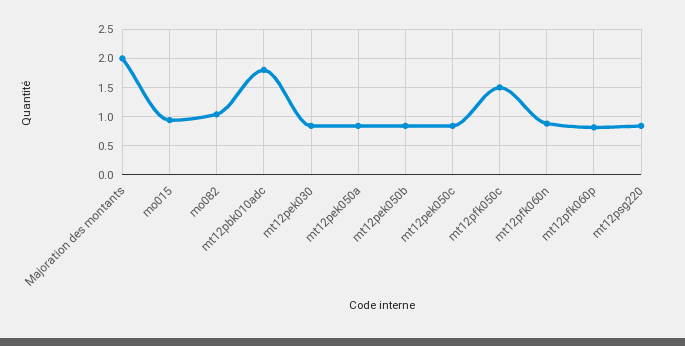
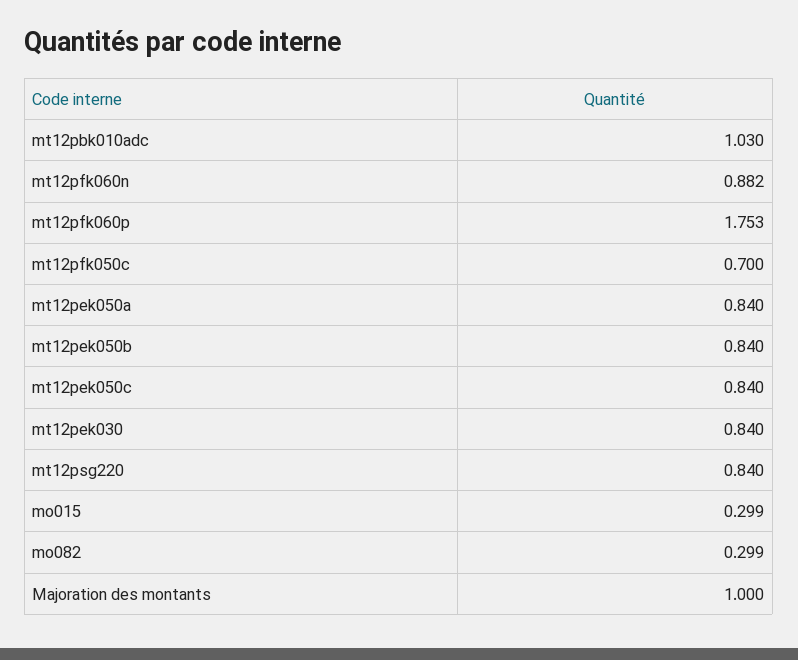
Majoration des montants: 2 -> 1
mo015: 1 -> 0.299
mo082: 1 -> 0.299
mt12pbk010adc: 1.75 -> 1.03
mt12pfk050c: 1.5 -> 0.7
mt12pfk060p: 0.75 -> 1.753

